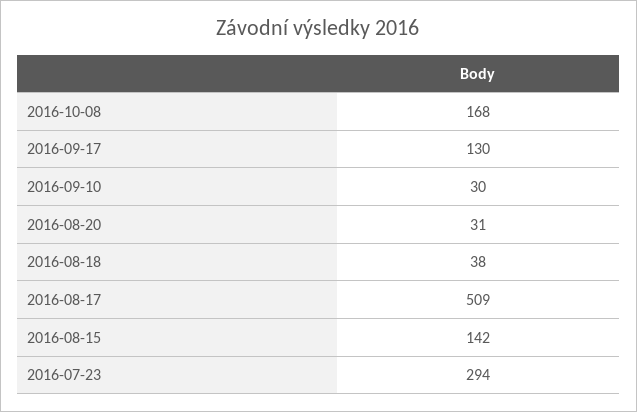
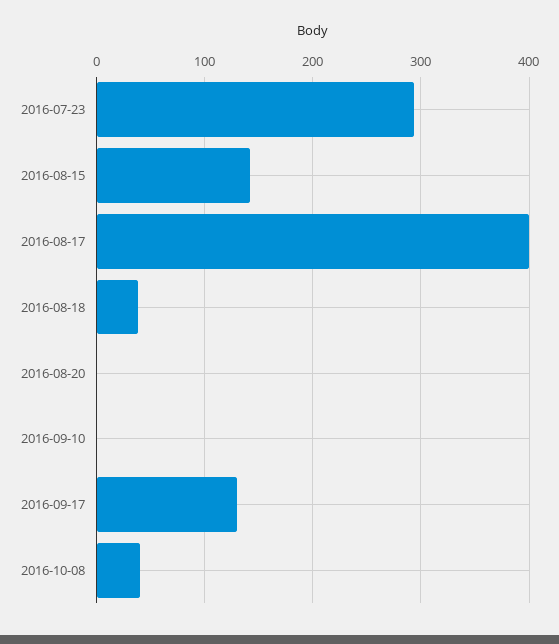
2016-10-08: 168 -> 40
2016-09-10: 30 -> 0
2016-08-20: 31 -> 0
2016-08-17: 509 -> 400

